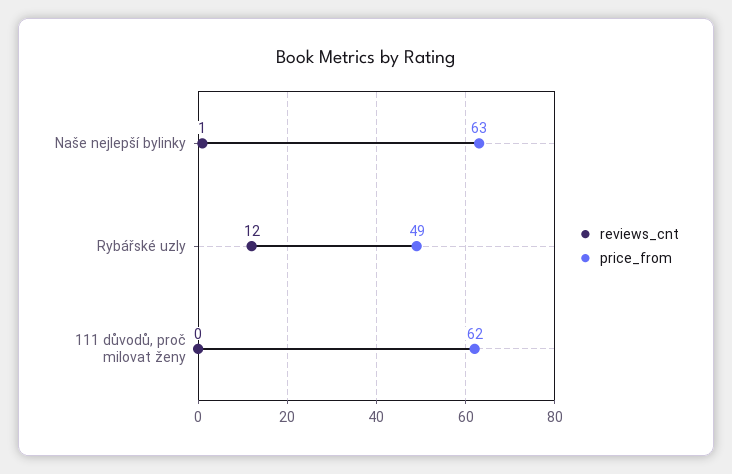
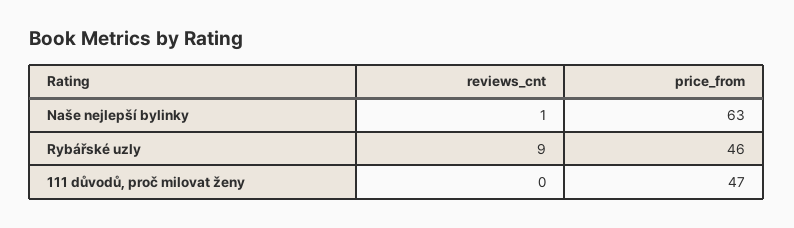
reviews_cnt, Rybářské uzly: 12 -> 9
price_from, Rybářské uzly: 49 -> 46
price_from, 111 důvodů, proč milovat ženy: 62 -> 47

